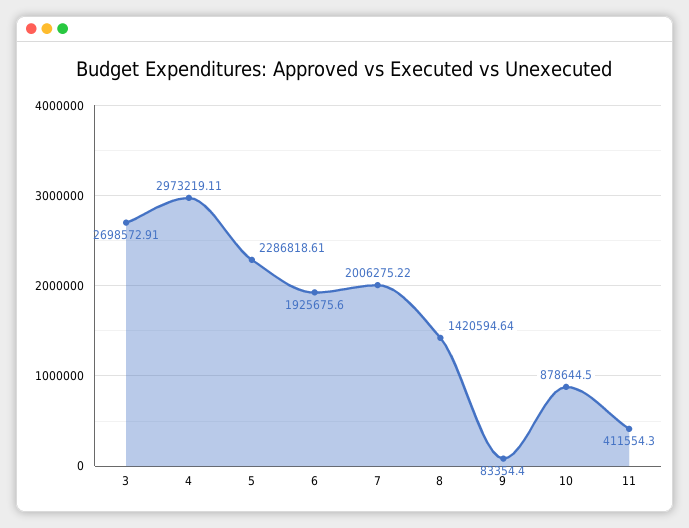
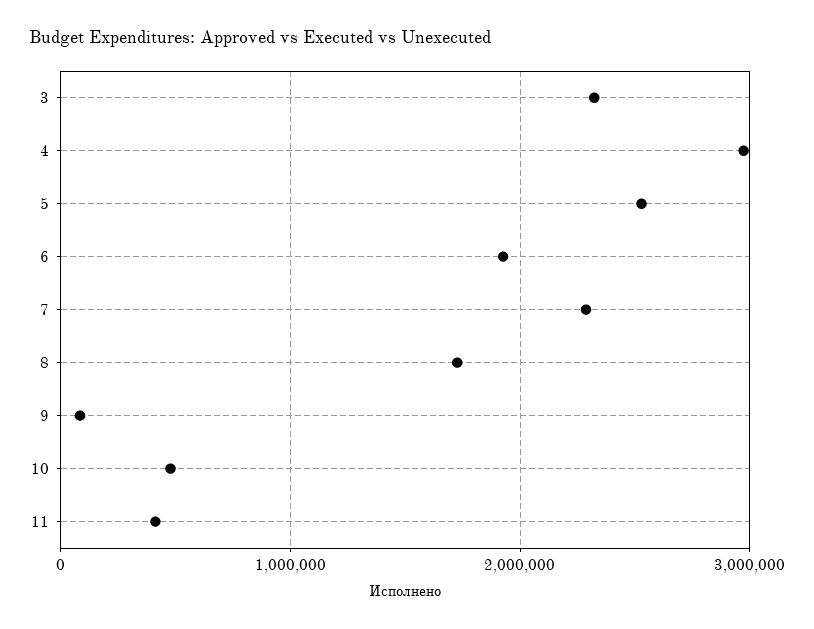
3: 2698572.91 -> 2300000
5: 2286818.61 -> 2500000
7: 2006275.22 -> 2300000
8: 1420594.64 -> 1700000
10: 878644.5 -> 500000

